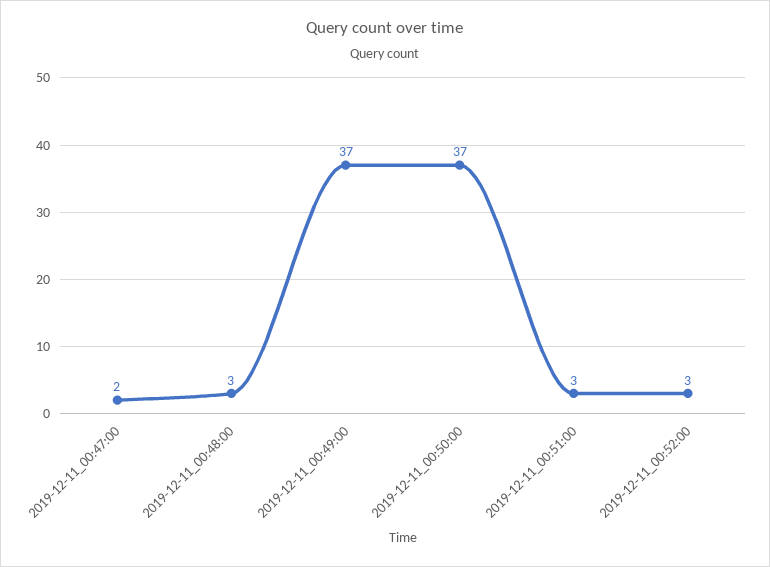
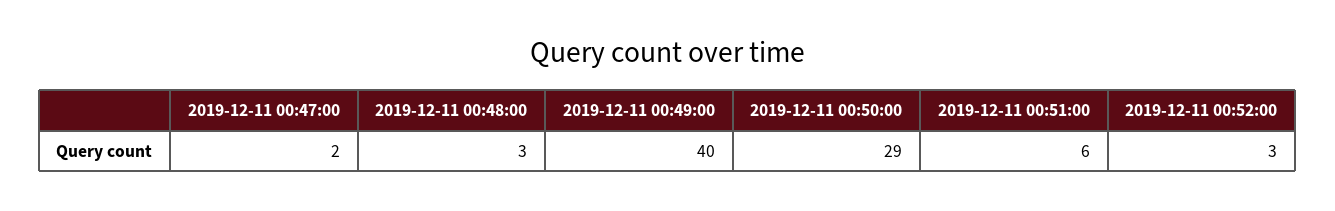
2019-12-11_00:49:00: 37 -> 40
2019-12-11_00:50:00: 37 -> 29
2019-12-11_00:51:00: 3 -> 6

